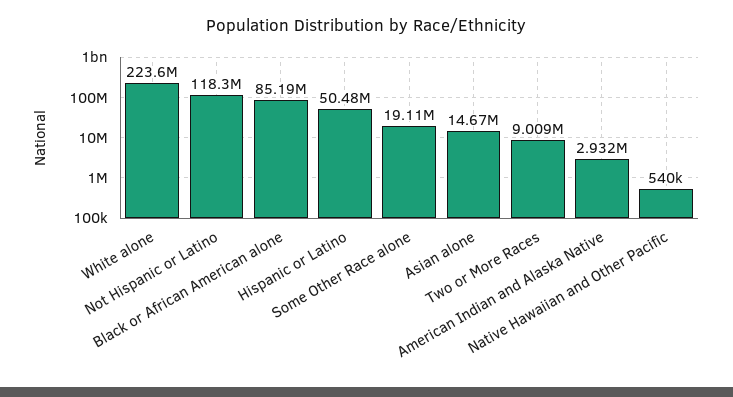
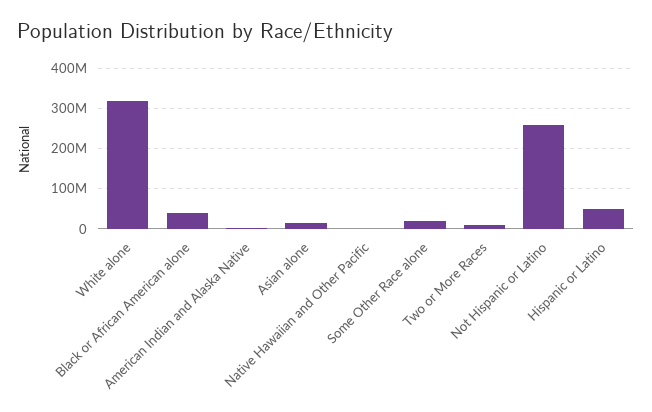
White alone: 223600000 -> 320000000
Not Hispanic or Latino: 118300000 -> 260000000
Black or African American alone: 85190000 -> 40000000

